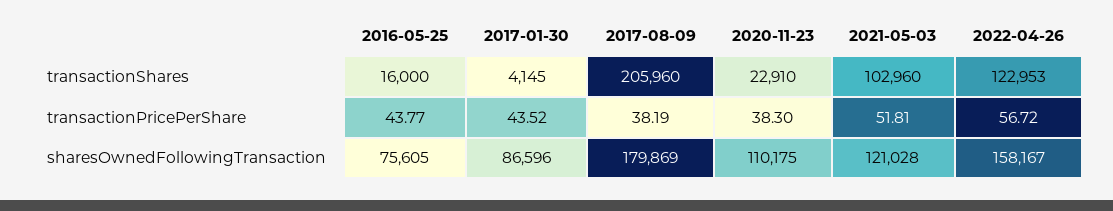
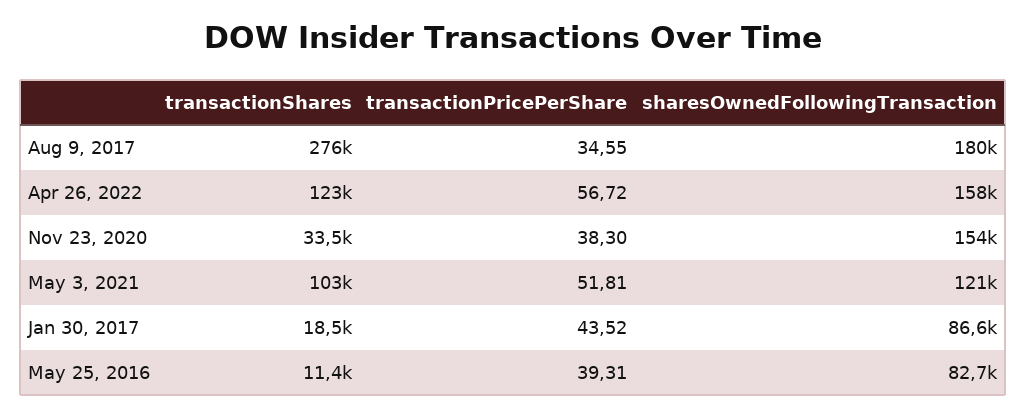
2016-05-25, transactionShares: 16000 -> 11400
2017-01-30, transactionShares: 4145 -> 18500
2017-08-09, transactionShares: 205960 -> 276000
2020-11-23, transactionShares: 22910 -> 33500
2016-05-25, transactionPricePerShare: 43.77 -> 39.31
2017-08-09, transactionPricePerShare: 38.19 -> 34.55
2016-05-25, sharesOwnedFollowingTransaction: 75605 -> 82700
2020-11-23, sharesOwnedFollowingTransaction: 110175 -> 154000

